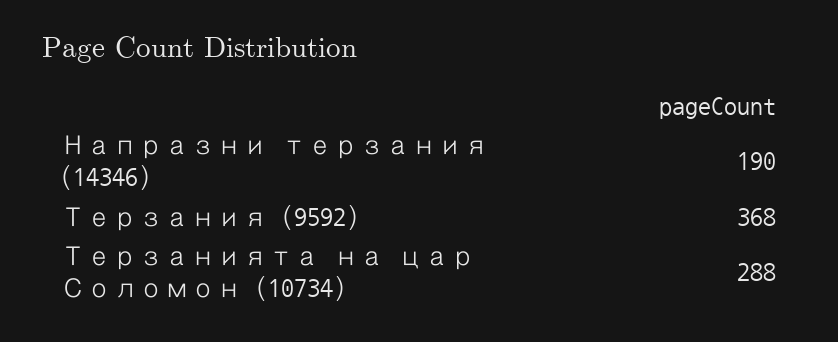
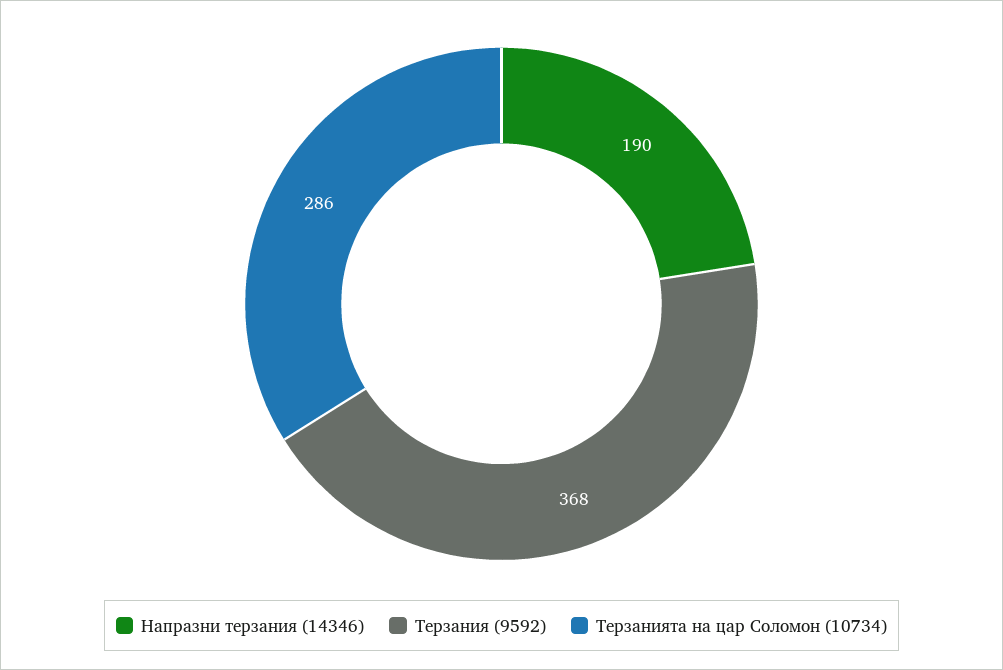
Терзанията на цар Соломон (10734): 288 -> 286

